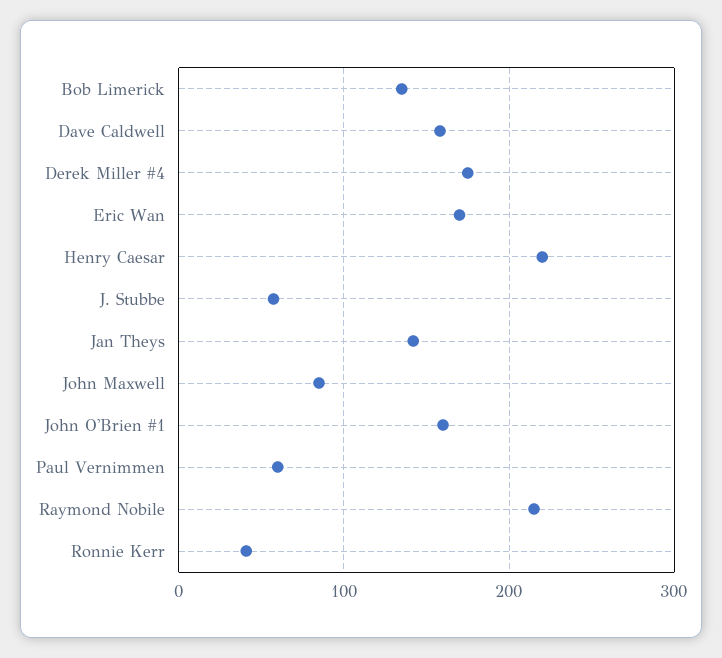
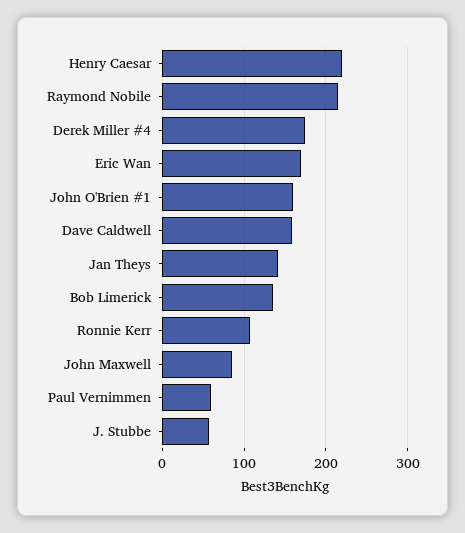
Ronnie Kerr: 40 -> 110

